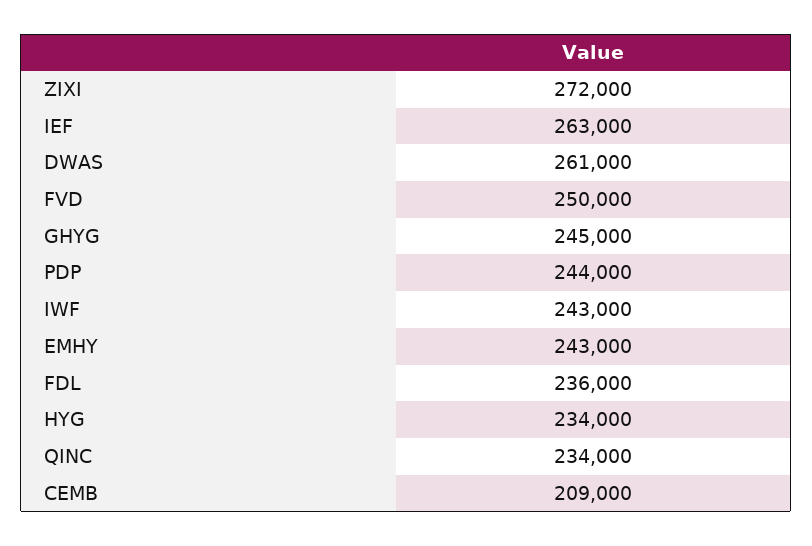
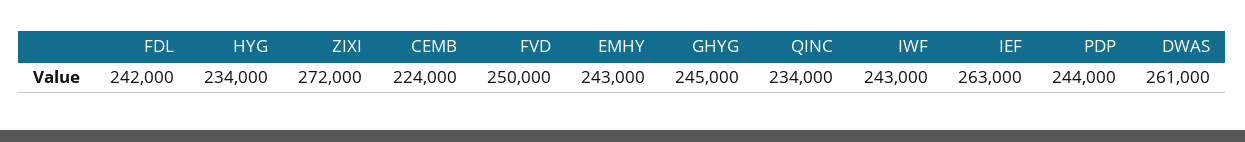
FDL: 236000 -> 242000
CEMB: 209000 -> 224000

